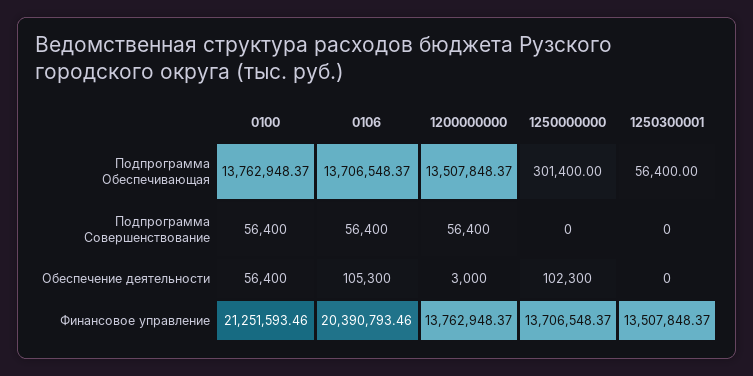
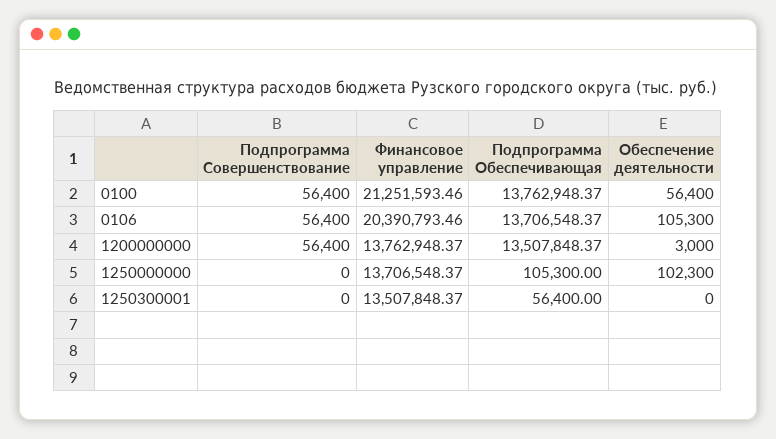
1250000000, Подпрограмма Обеспечивающая: 301400 -> 105300

